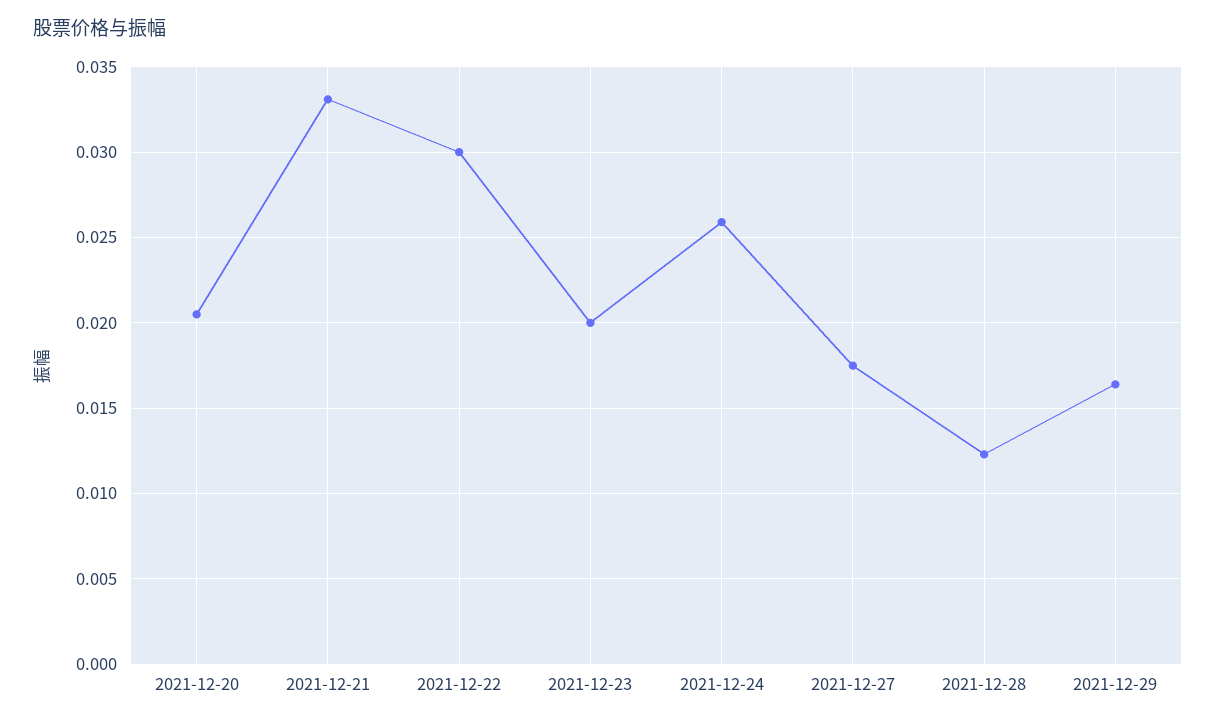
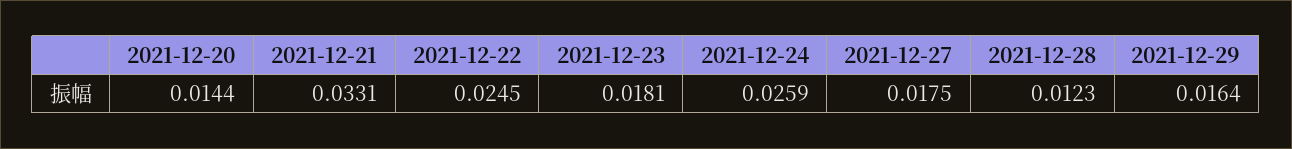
2021-12-20: 0.0205 -> 0.0144
2021-12-22: 0.03 -> 0.0245
2021-12-23: 0.02 -> 0.0181

